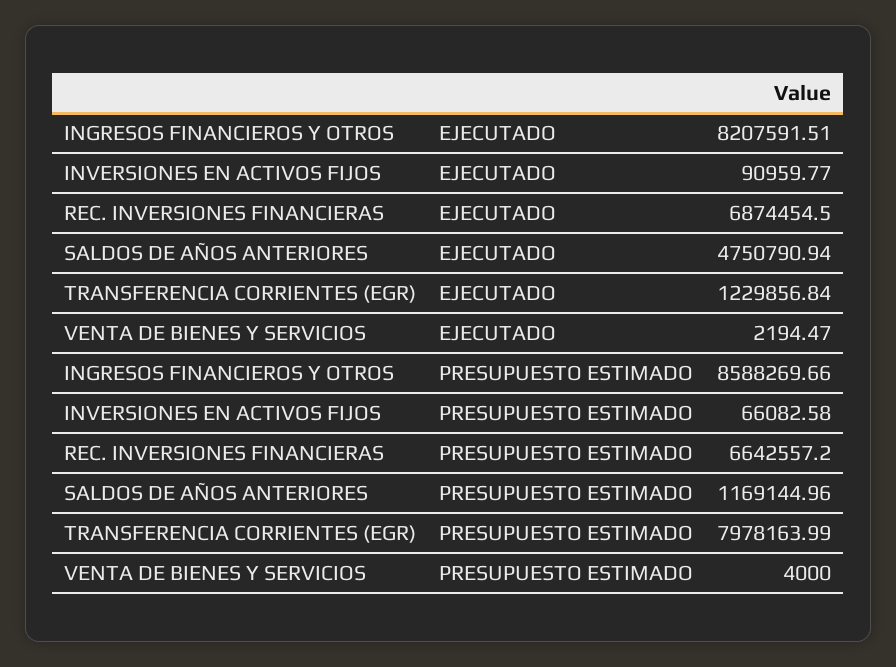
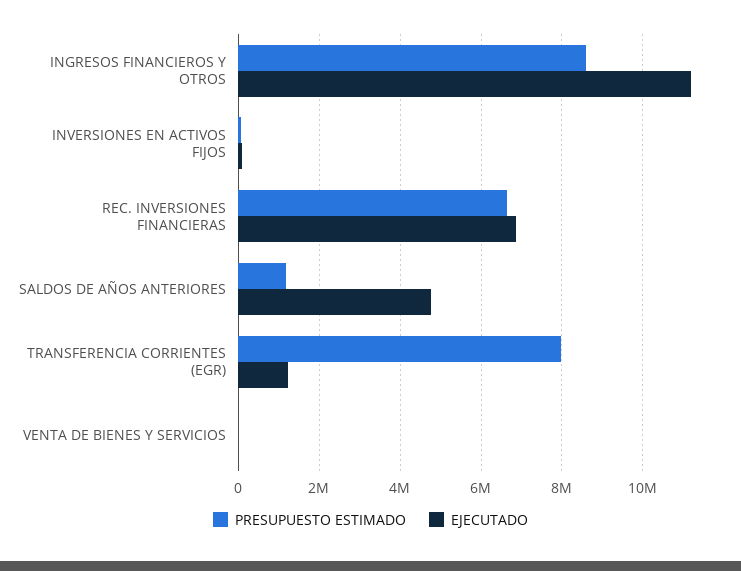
EJECUTADO, INGRESOS FINANCIEROS Y OTROS: 8207591.51 -> 11200000

